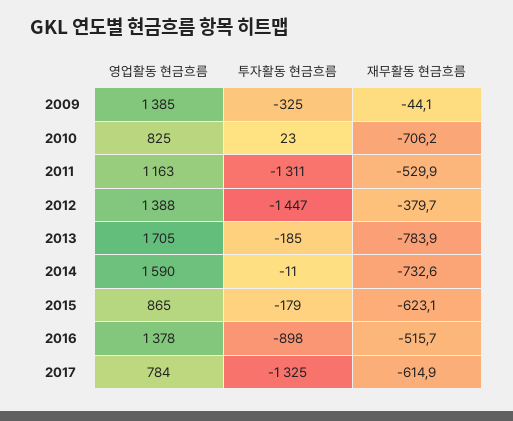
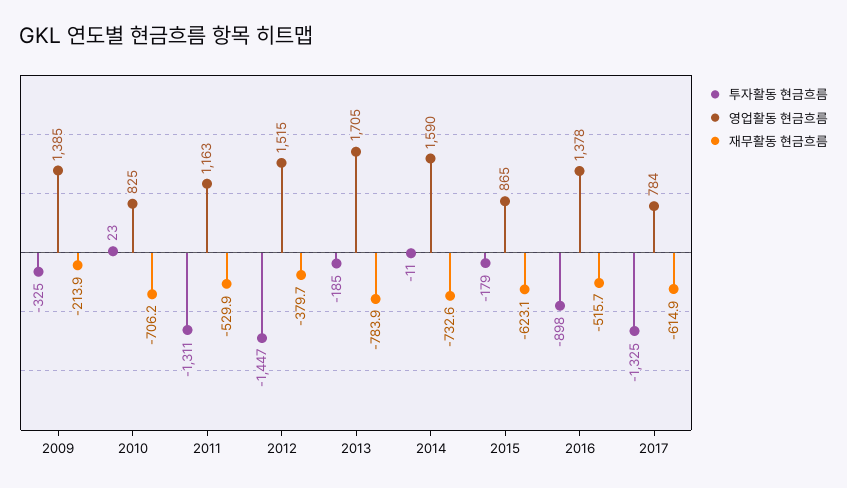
재무활동 현금흐름, 2009: -44.1 -> -213.9
영업활동 현금흐름, 2012: 1388 -> 1515

